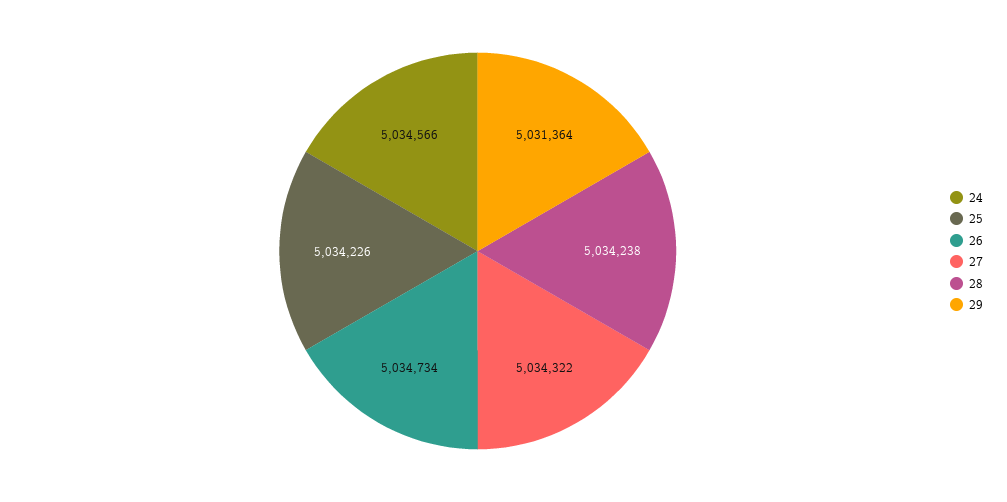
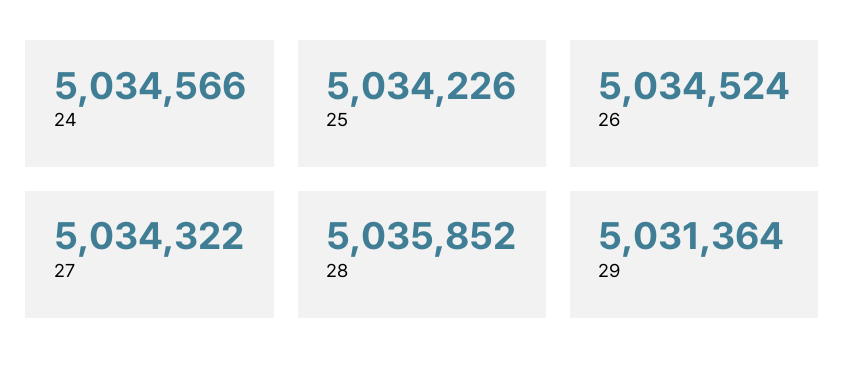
26: 5034734 -> 5034524
28: 5034238 -> 5035852

